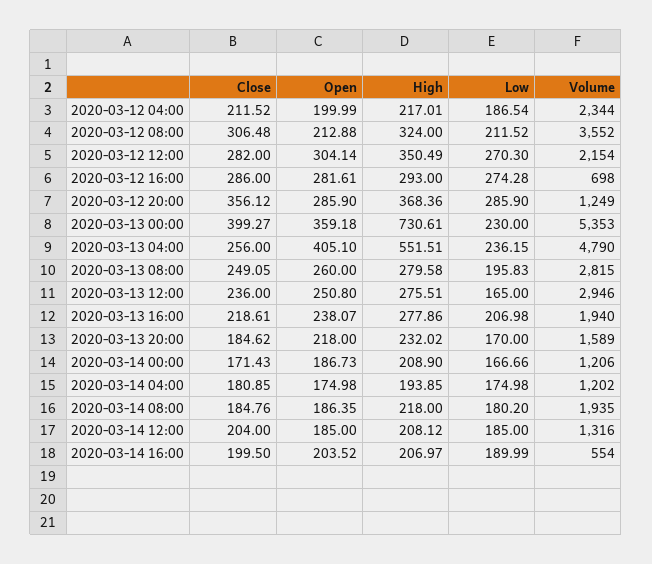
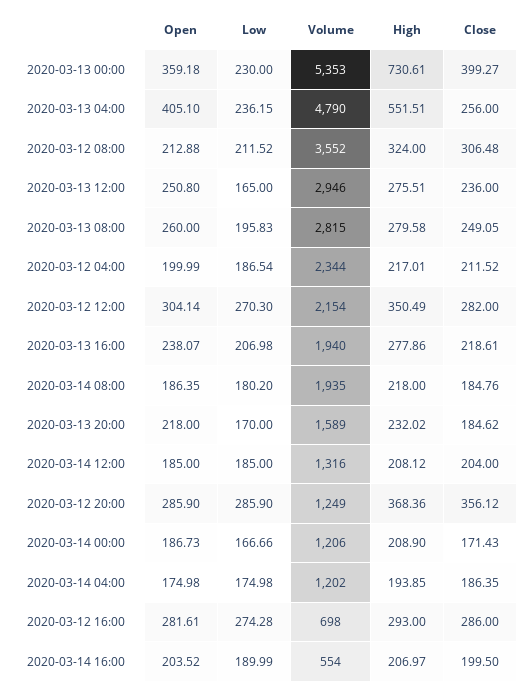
Close, 2020-03-14 04:00: 180.85 -> 186.35

